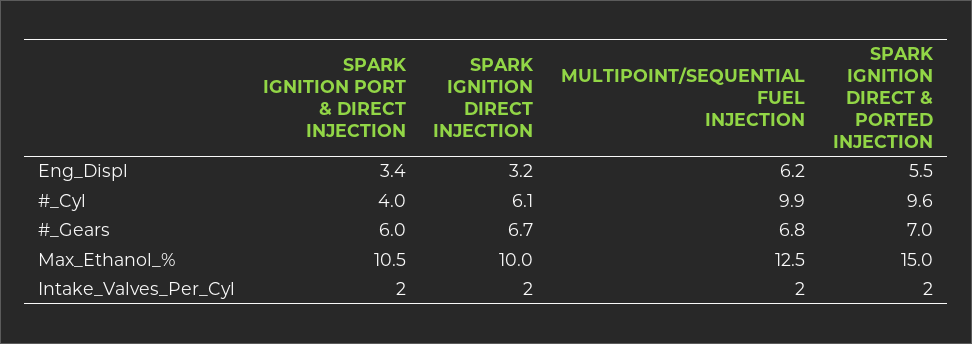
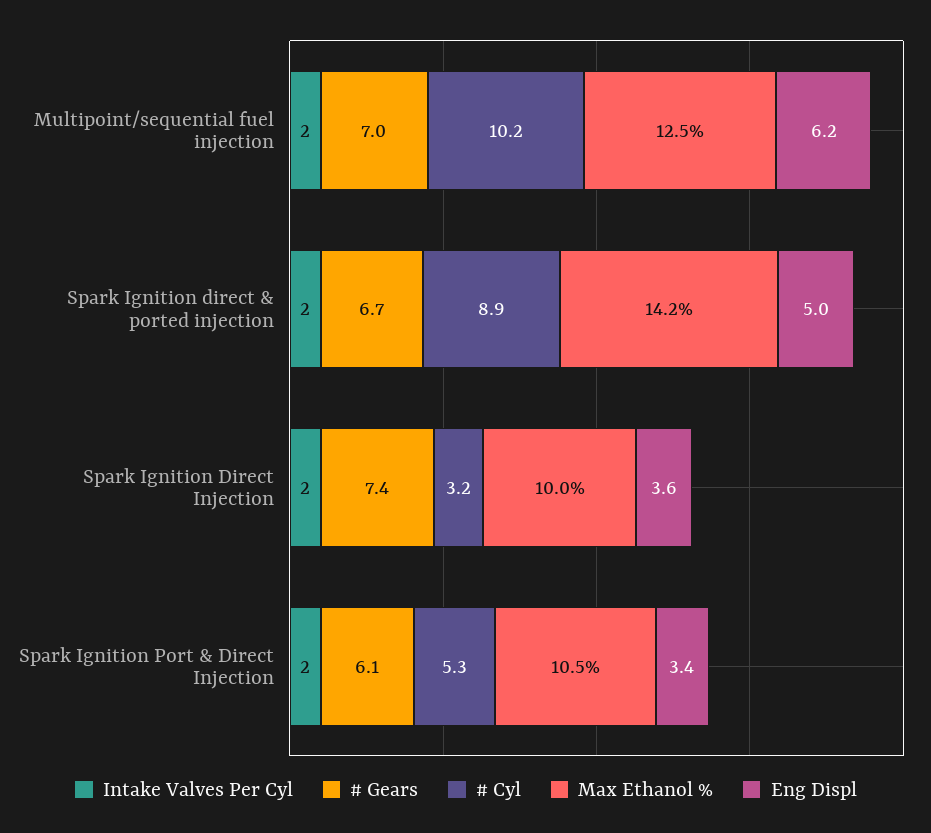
Eng_Displ, SPARK IGNITION DIRECT INJECTION: 3.2 -> 3.6
Eng_Displ, SPARK IGNITION DIRECT & PORTED INJECTION: 5.5 -> 5
#_Cyl, SPARK IGNITION PORT & DIRECT INJECTION: 4 -> 5.3
#_Cyl, SPARK IGNITION DIRECT INJECTION: 6.1 -> 3.2
#_Cyl, MULTIPOINT/SEQUENTIAL FUEL INJECTION: 9.9 -> 10.2
#_Cyl, SPARK IGNITION DIRECT & PORTED INJECTION: 9.6 -> 8.9
#_Gears, SPARK IGNITION PORT & DIRECT INJECTION: 6 -> 6.1
#_Gears, SPARK IGNITION DIRECT INJECTION: 6.7 -> 7.4
#_Gears, MULTIPOINT/SEQUENTIAL FUEL INJECTION: 6.8 -> 7
#_Gears, SPARK IGNITION DIRECT & PORTED INJECTION: 7 -> 6.7
Max_Ethanol_%, SPARK IGNITION DIRECT & PORTED INJECTION: 15 -> 14.2

